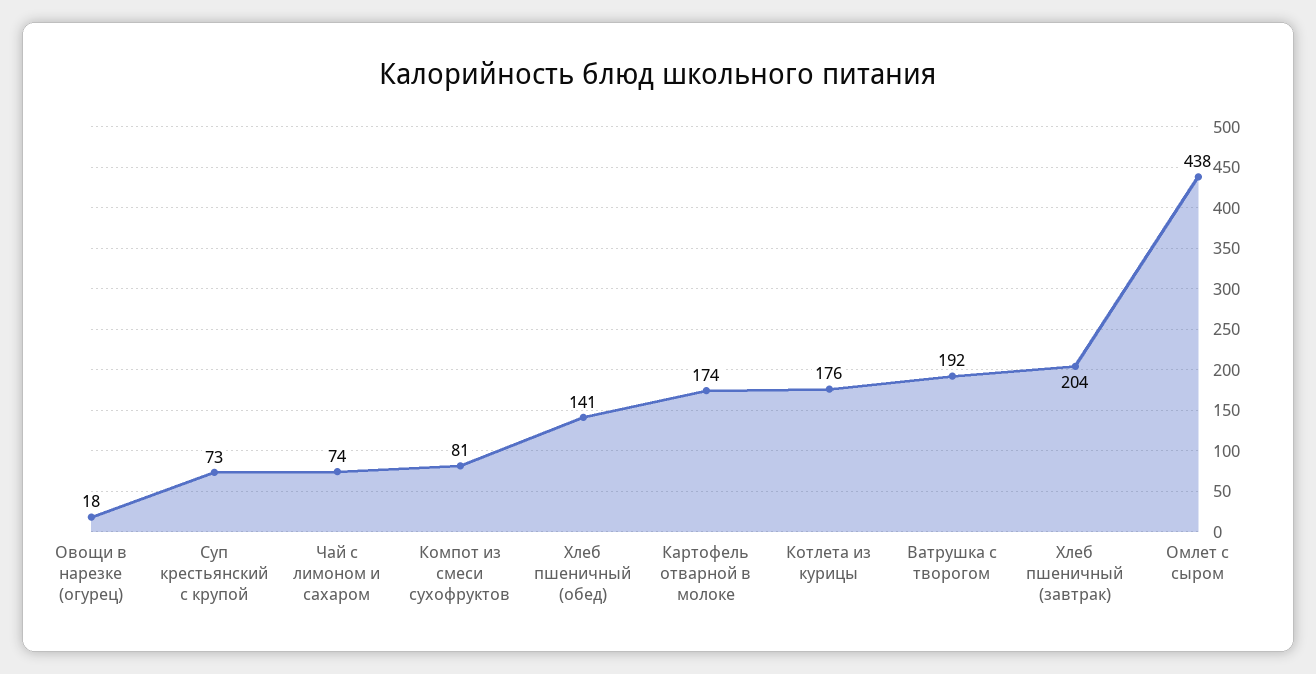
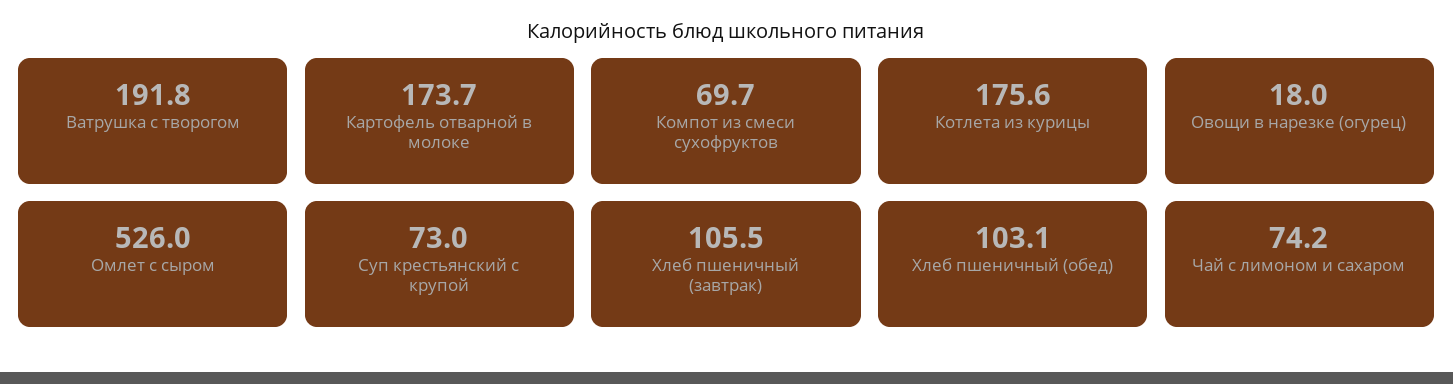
Компот из смеси сухофруктов: 81 -> 69.7
Хлеб пшеничный (обед): 141 -> 103.1
Хлеб пшеничный (завтрак): 204 -> 105.5
Омлет с сыром: 438 -> 526

